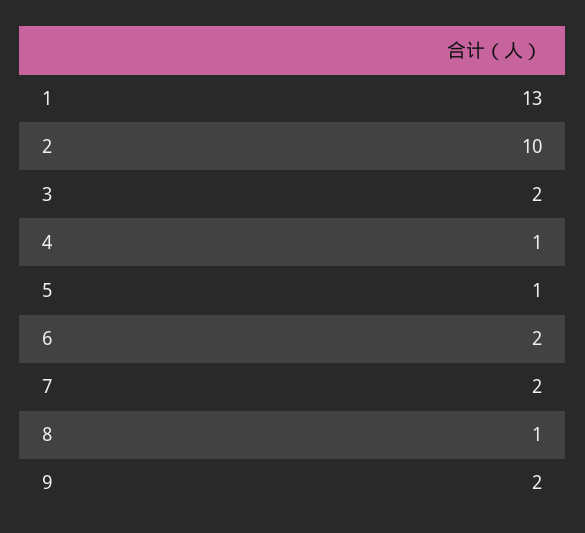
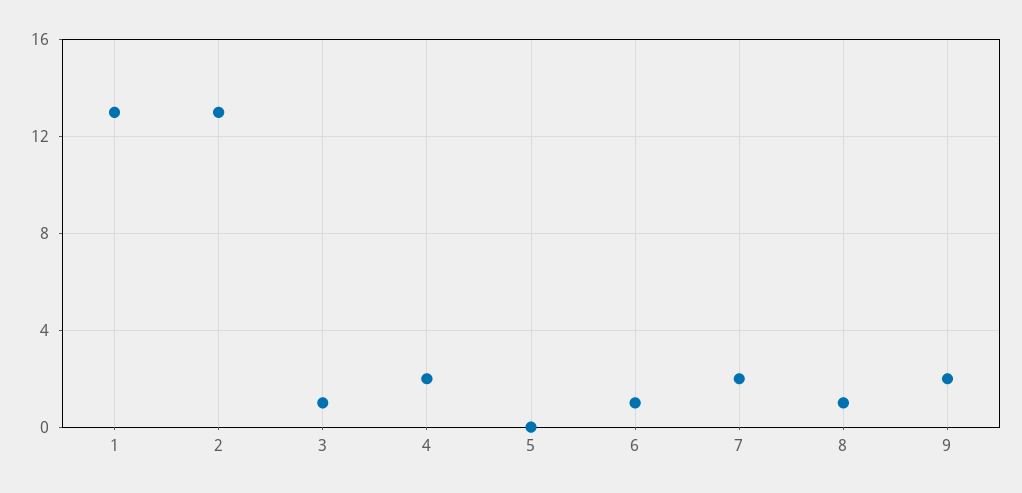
2: 10 -> 13
3: 2 -> 1
4: 1 -> 2
5: 1 -> 0
6: 2 -> 1

